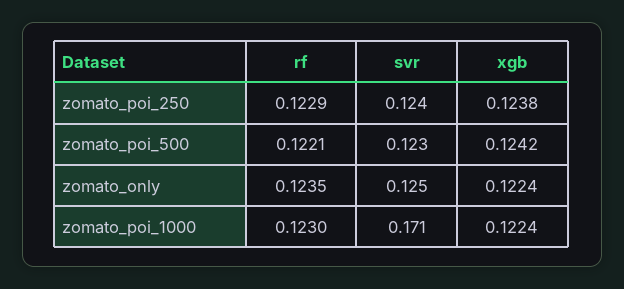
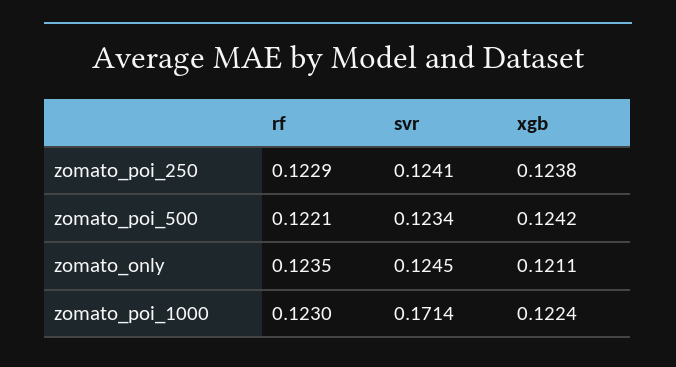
xgb, zomato_only: 0.1224 -> 0.1211

